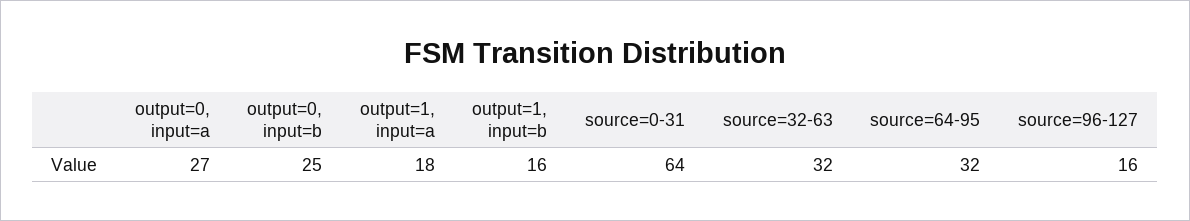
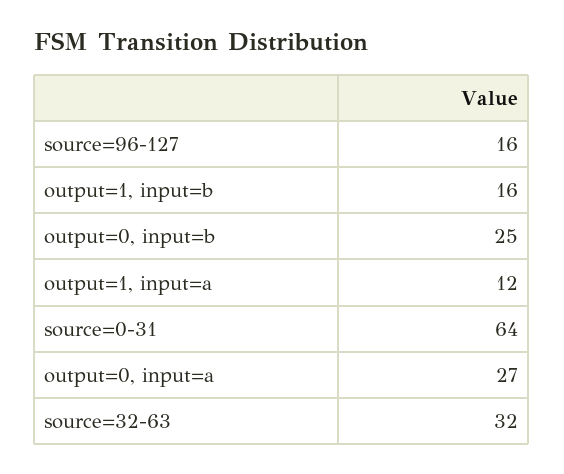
output=1, input=a: 18 -> 12
source=64-95: 32 -> none

